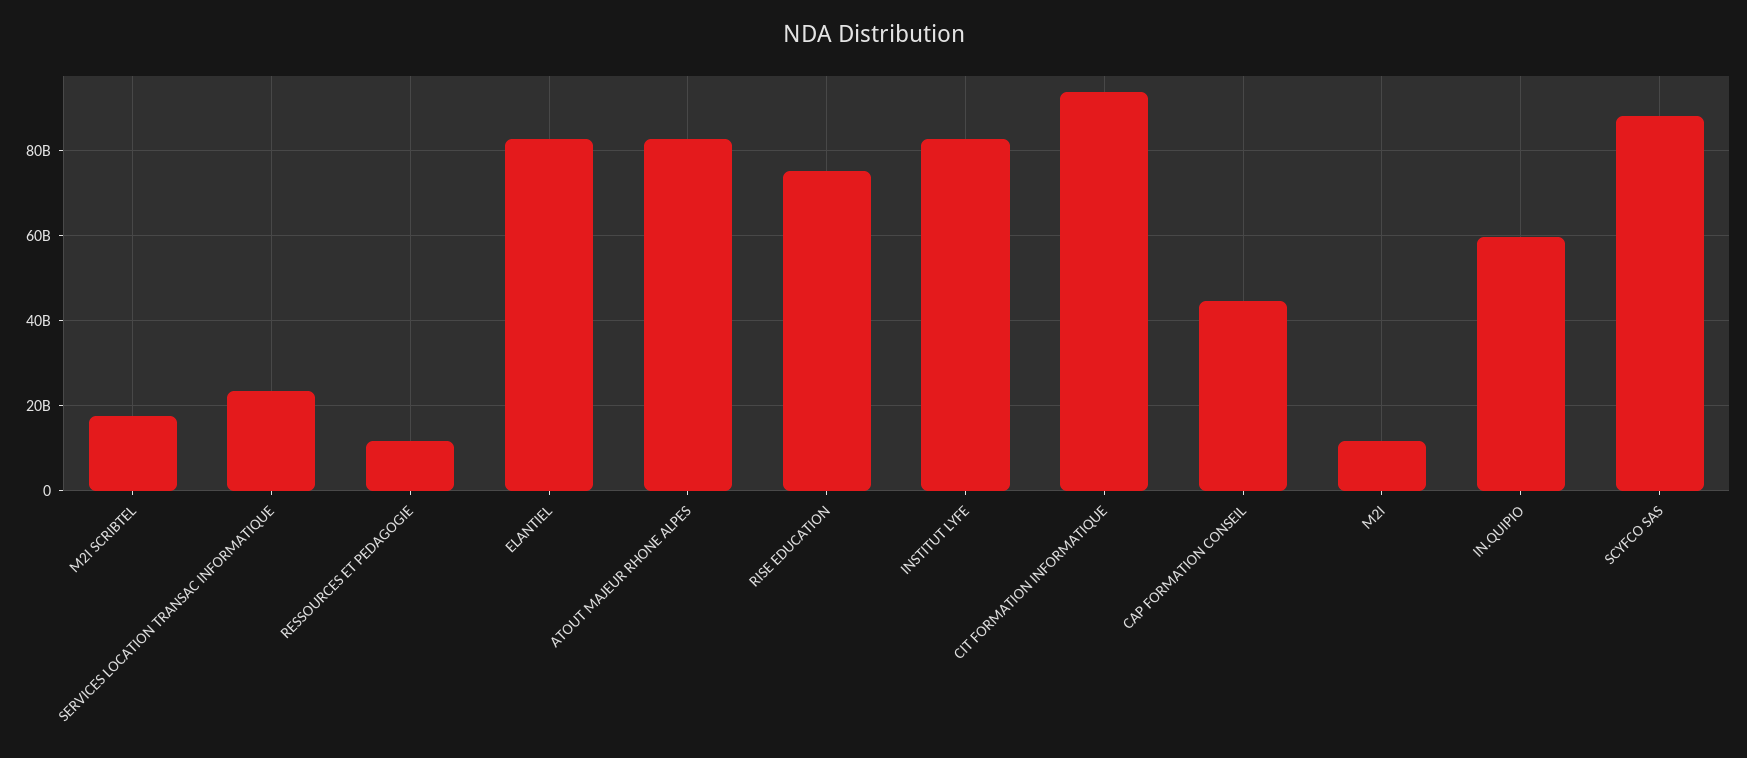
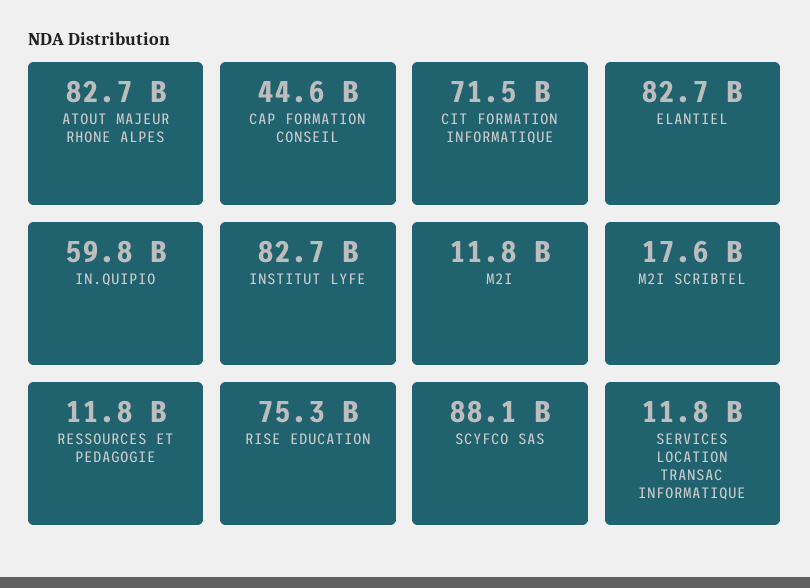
SERVICES LOCATION TRANSAC INFORMATIQUE: 24000000000 -> 11800000000
CIT FORMATION INFORMATIQUE: 94000000000 -> 71500000000

